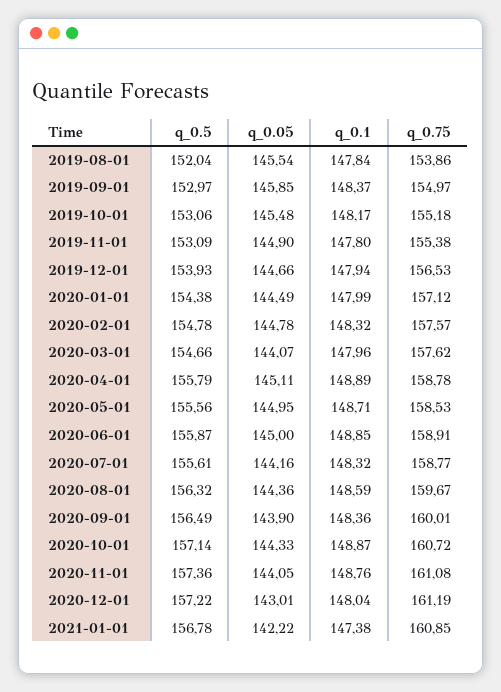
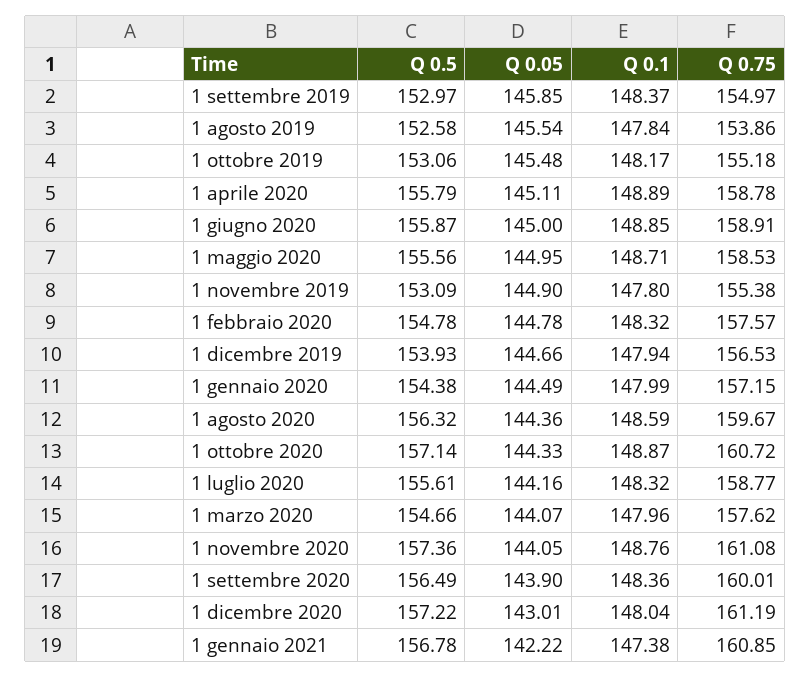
q_0.5, 2019-08-01: 152.04 -> 152.58
q_0.75, 2020-01-01: 157.12 -> 157.15

